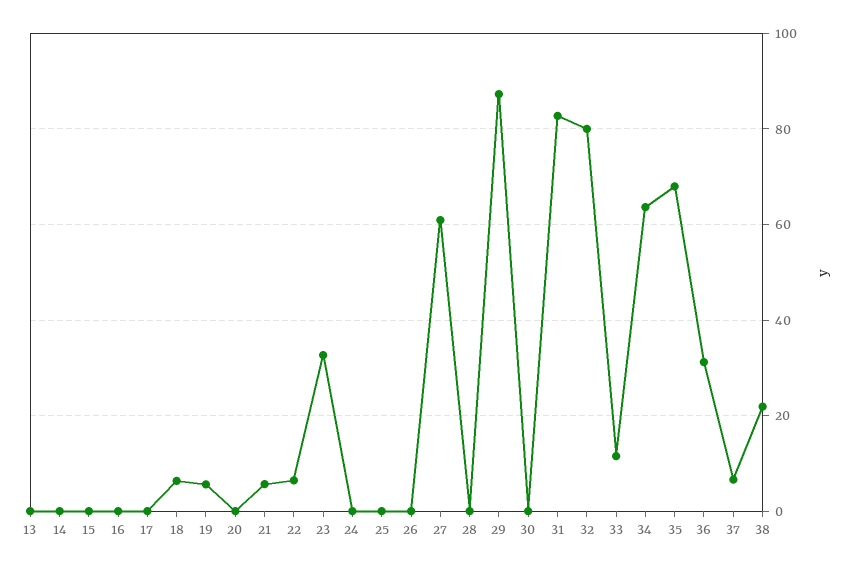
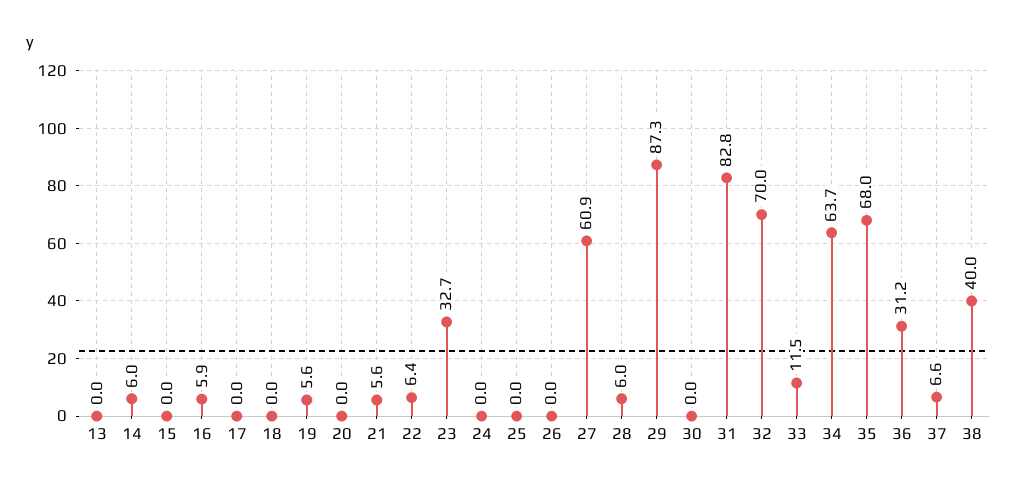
14: 0 -> 6
16: 0 -> 5.9
18: 6 -> 0
28: 0 -> 6
32: 80 -> 70
38: 22 -> 40

